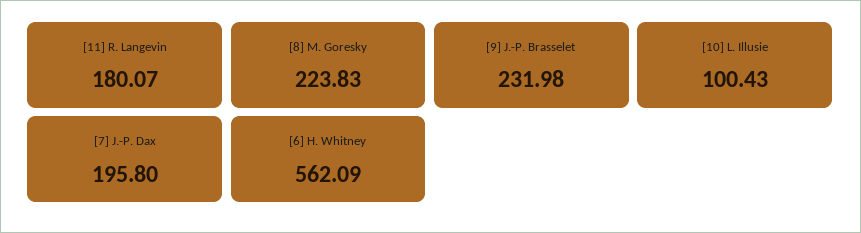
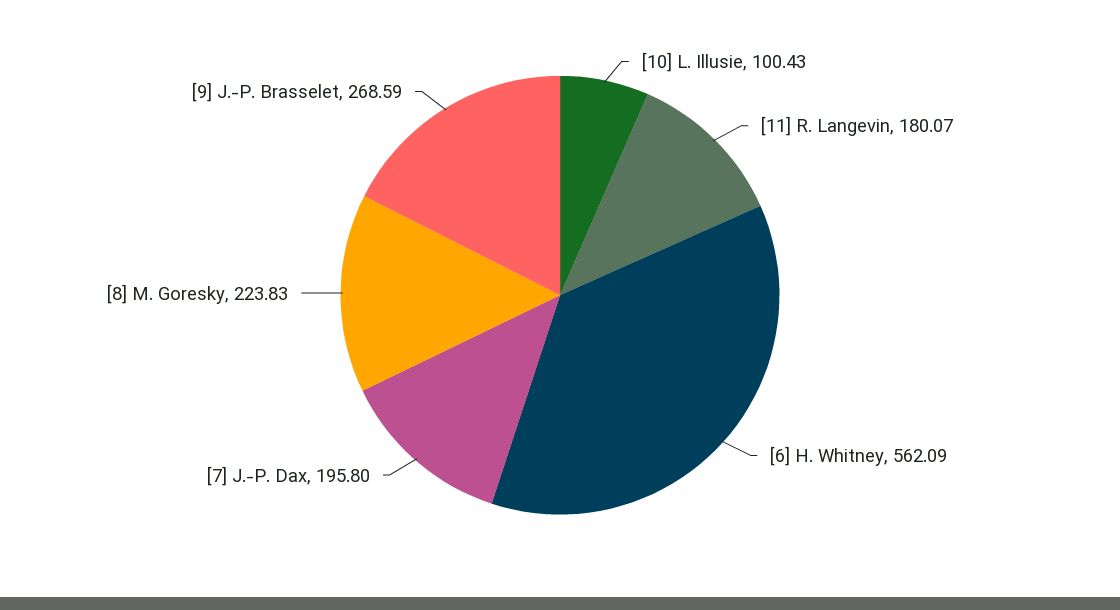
[9] J.-P. Brasselet: 231.98 -> 268.59

